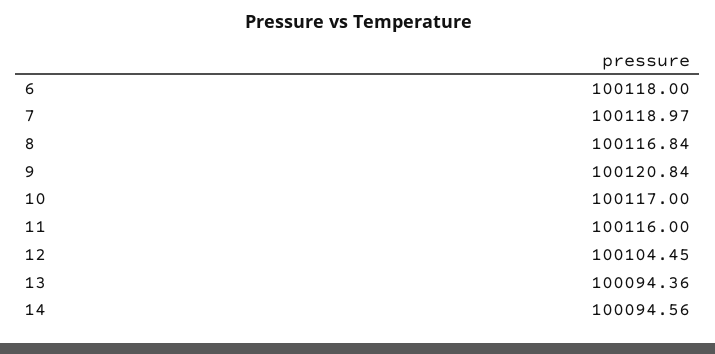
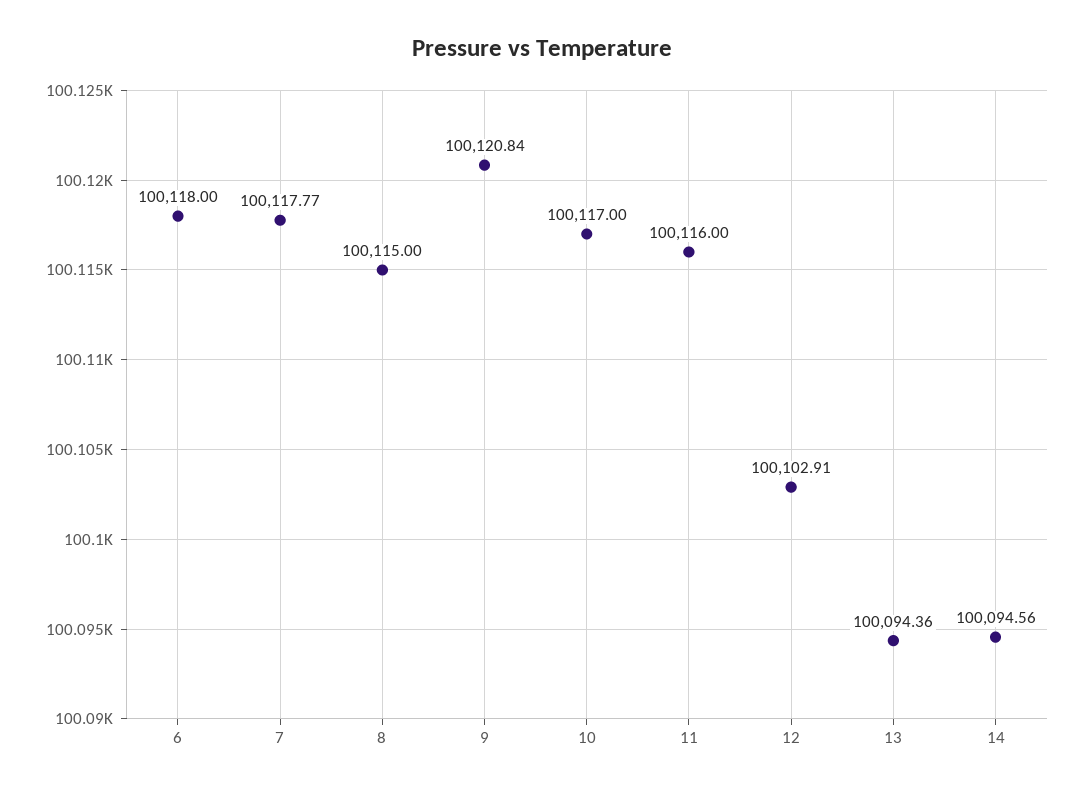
7: 100118.97 -> 100117.77
8: 100116.84 -> 100115
12: 100104.45 -> 100102.91

